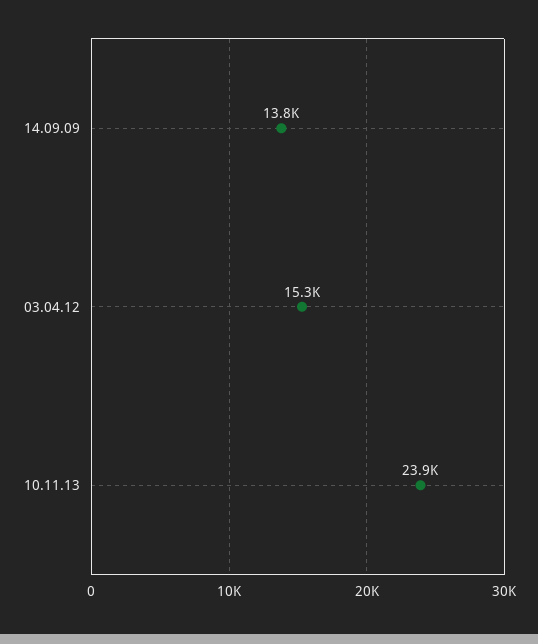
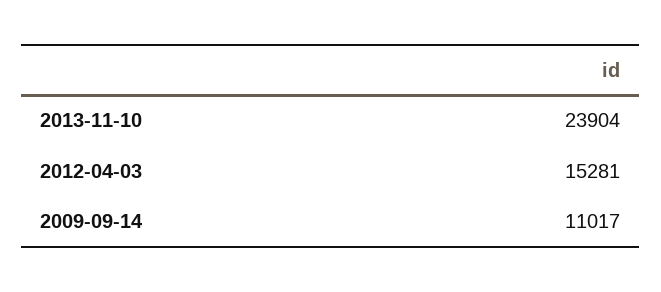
14.09.09: 13800 -> 11017

